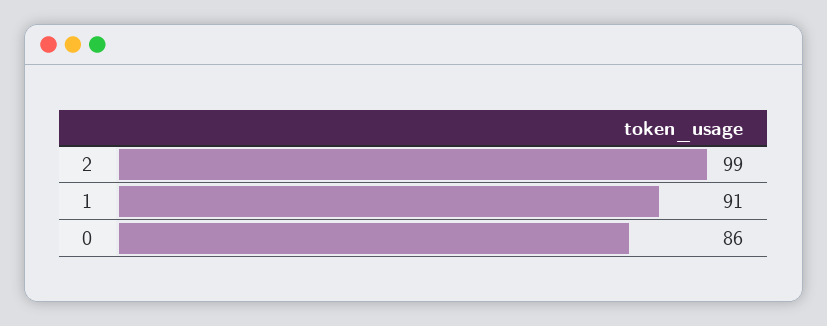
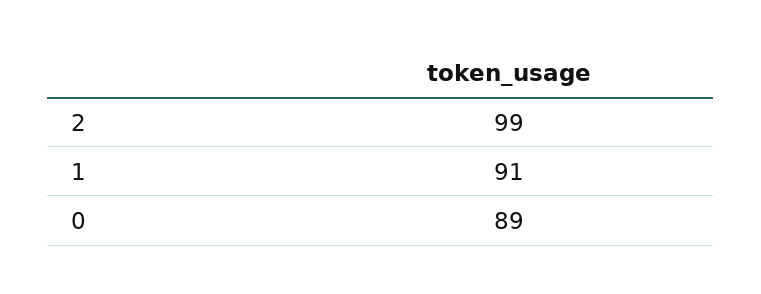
0: 86 -> 89

